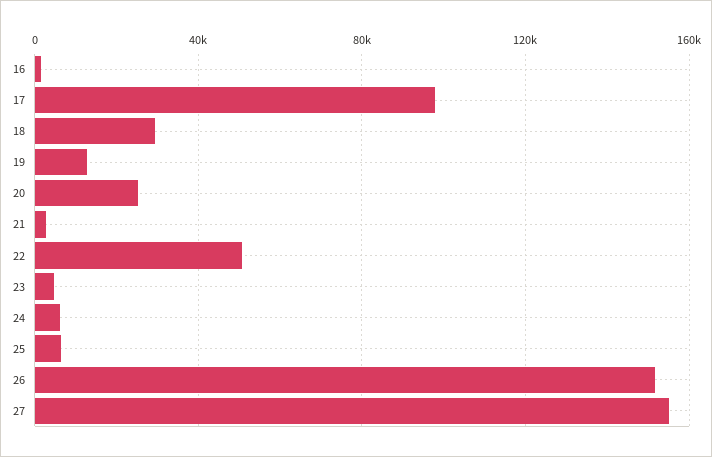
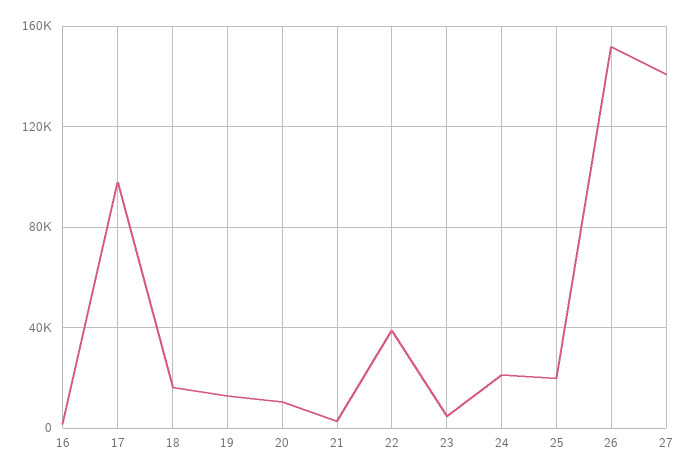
18: 30000 -> 15000
20: 25000 -> 10000
22: 50000 -> 40000
24: 5000 -> 20000
25: 5000 -> 20000
27: 155000 -> 140000

